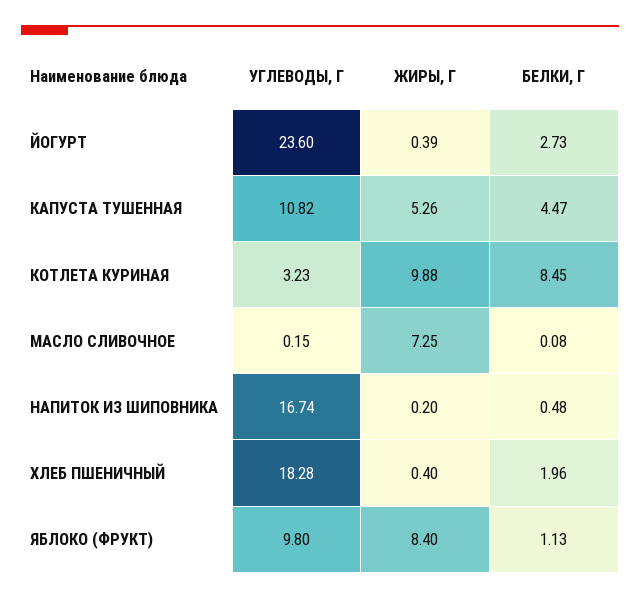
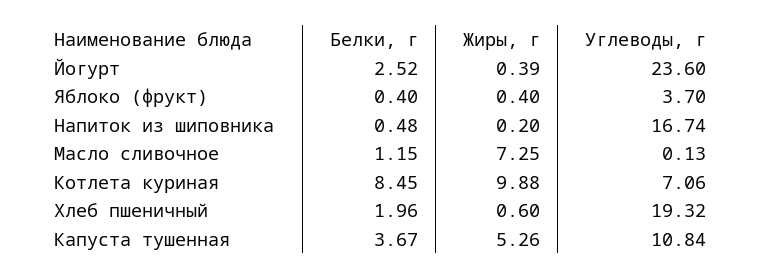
БЕЛКИ, Г, ЙОГУРТ: 2.73 -> 2.52
УГЛЕВОДЫ, Г, КАПУСТА ТУШЕННАЯ: 10.82 -> 10.84
БЕЛКИ, Г, КАПУСТА ТУШЕННАЯ: 4.47 -> 3.67
УГЛЕВОДЫ, Г, КОТЛЕТА КУРИНАЯ: 3.23 -> 7.06
УГЛЕВОДЫ, Г, МАСЛО СЛИВОЧНОЕ: 0.15 -> 0.13
БЕЛКИ, Г, МАСЛО СЛИВОЧНОЕ: 0.08 -> 1.15
УГЛЕВОДЫ, Г, ХЛЕБ ПШЕНИЧНЫЙ: 18.28 -> 19.32
ЖИРЫ, Г, ХЛЕБ ПШЕНИЧНЫЙ: 0.4 -> 0.6
УГЛЕВОДЫ, Г, ЯБЛОКО (ФРУКТ): 9.8 -> 3.7
ЖИРЫ, Г, ЯБЛОКО (ФРУКТ): 8.4 -> 0.4
БЕЛКИ, Г, ЯБЛОКО (ФРУКТ): 1.13 -> 0.4

